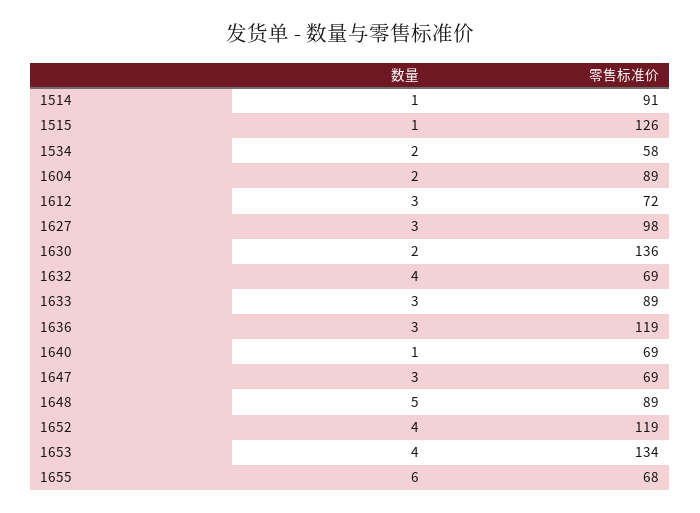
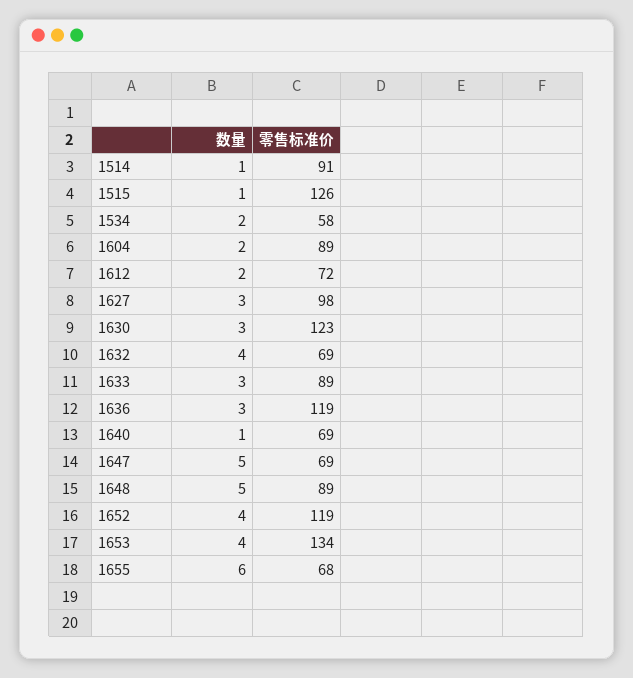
数量, 1612: 3 -> 2
数量, 1630: 2 -> 3
零售标准价, 1630: 136 -> 123
数量, 1647: 3 -> 5

